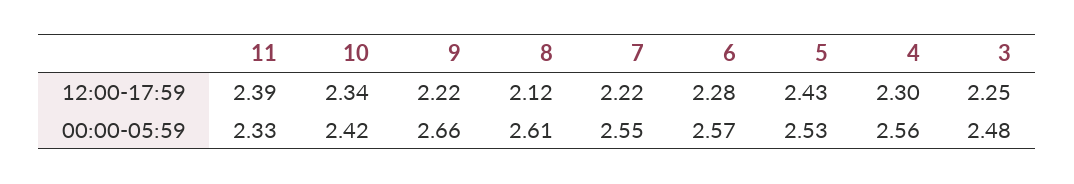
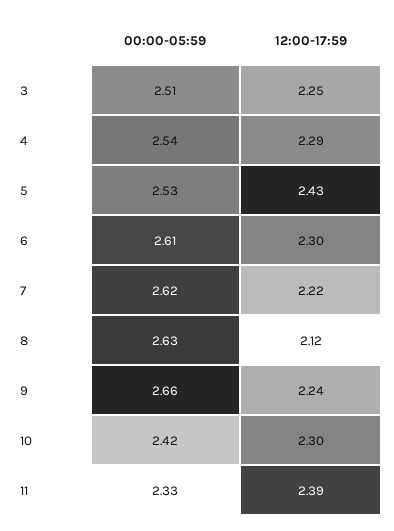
10, 12:00-17:59: 2.34 -> 2.3
9, 12:00-17:59: 2.22 -> 2.24
6, 12:00-17:59: 2.28 -> 2.3
4, 12:00-17:59: 2.3 -> 2.29
8, 00:00-05:59: 2.61 -> 2.63
7, 00:00-05:59: 2.55 -> 2.62
6, 00:00-05:59: 2.57 -> 2.61
4, 00:00-05:59: 2.56 -> 2.54
3, 00:00-05:59: 2.48 -> 2.51

